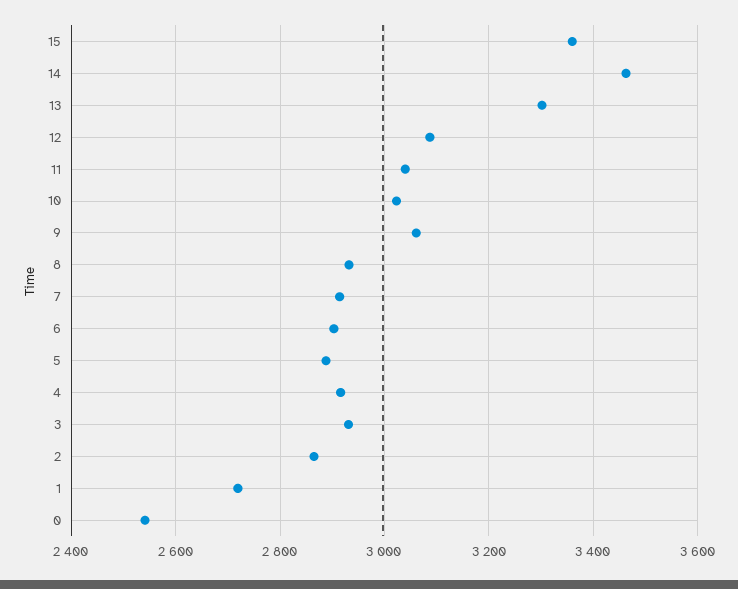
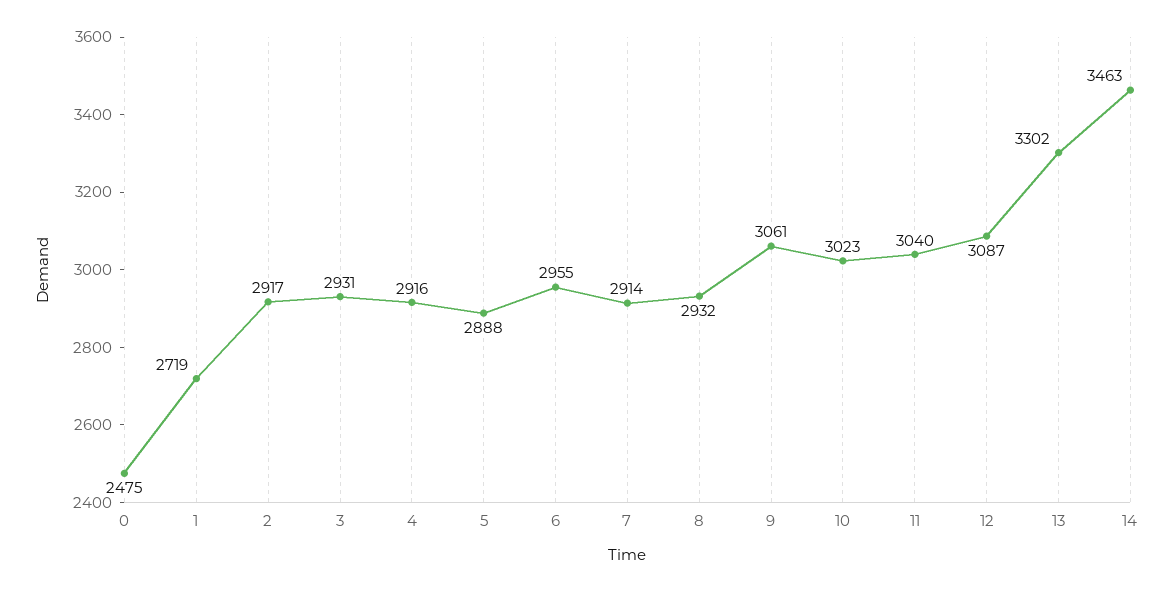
15: 3360 -> none
6: 2900 -> 2955
2: 2860 -> 2917
0: 2540 -> 2475

